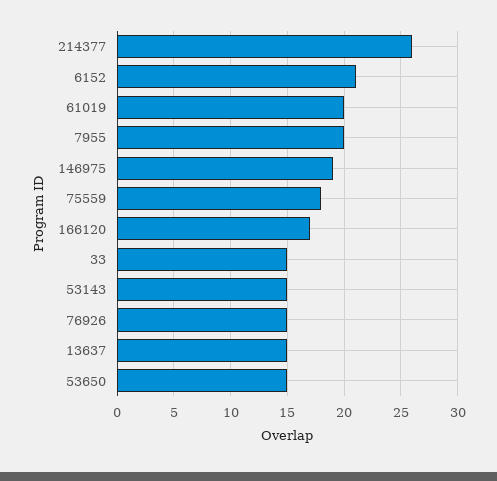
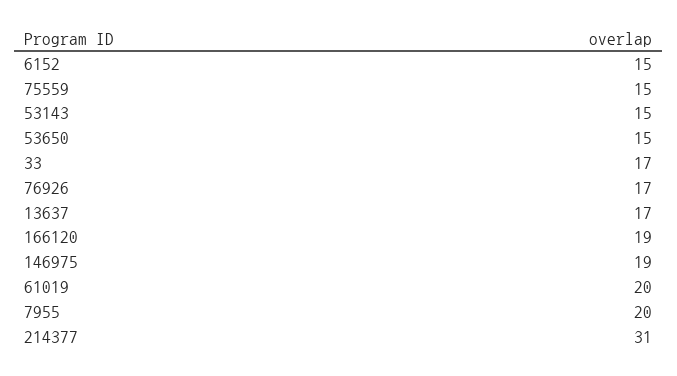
214377: 26 -> 31
6152: 21 -> 15
75559: 18 -> 15
166120: 17 -> 19
33: 15 -> 17
76926: 15 -> 17
13637: 15 -> 17

